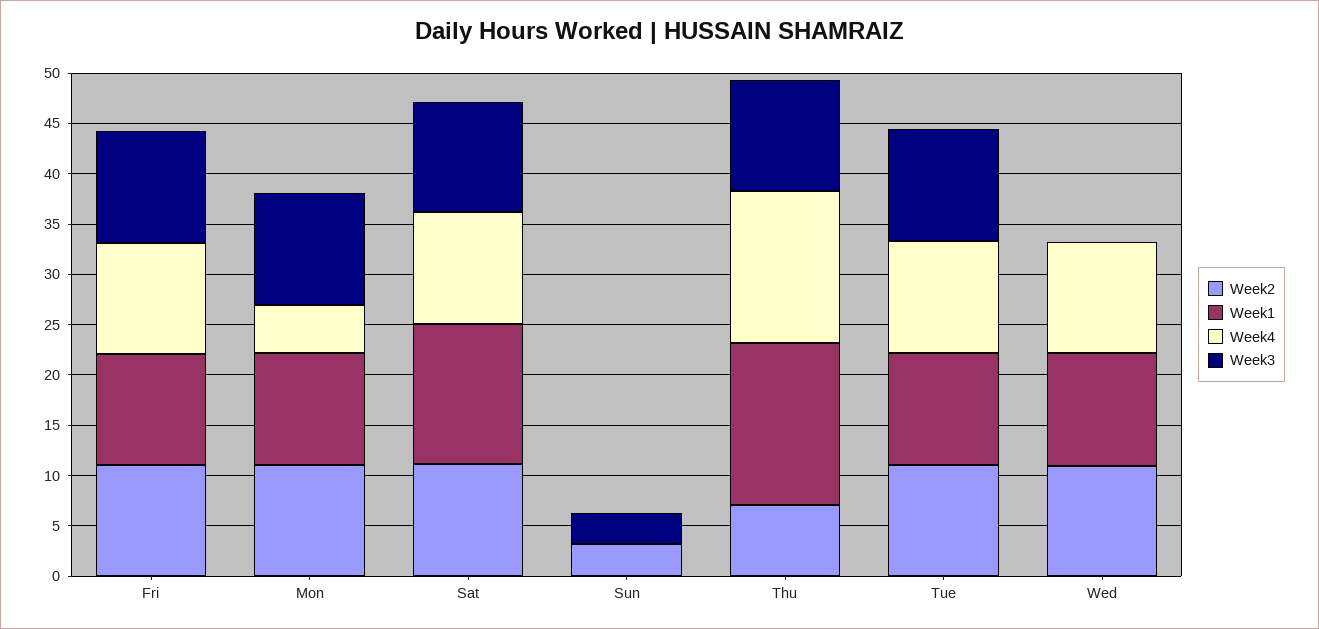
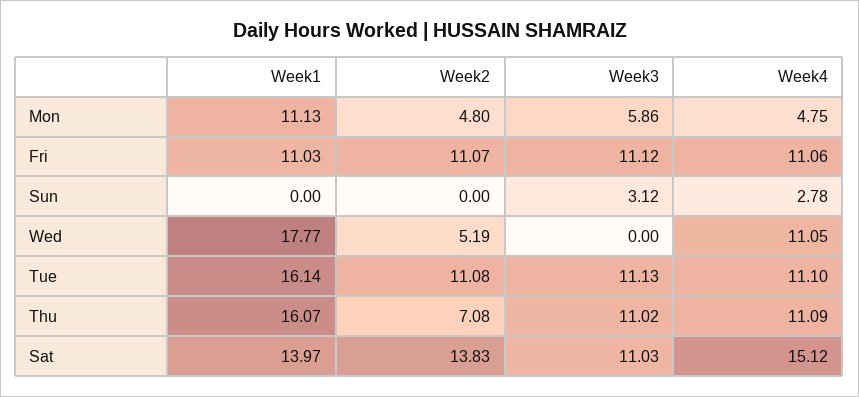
Week2, Mon: 11 -> 4.8
Week3, Mon: 11 -> 5.86
Week2, Sat: 11 -> 13.83
Week4, Sat: 11 -> 15.12
Week2, Sun: 3 -> 0
Week4, Sun: 0 -> 2.78
Week4, Thu: 15 -> 11.09
Week1, Tue: 11 -> 16.14
Week2, Wed: 11 -> 5.19
Week1, Wed: 11 -> 17.77

